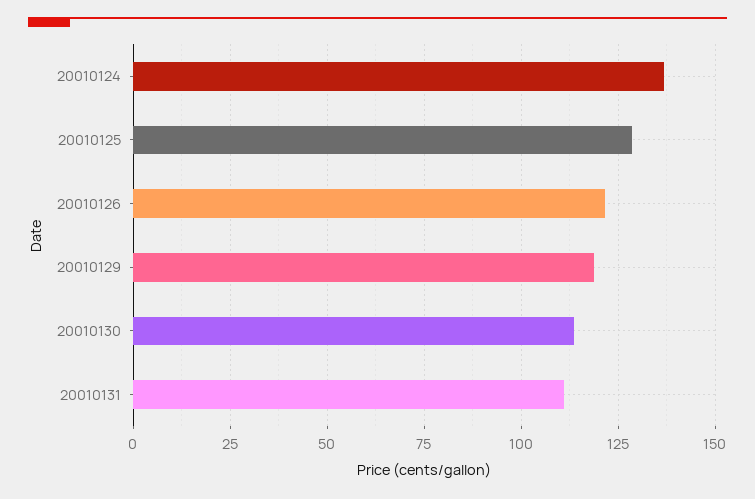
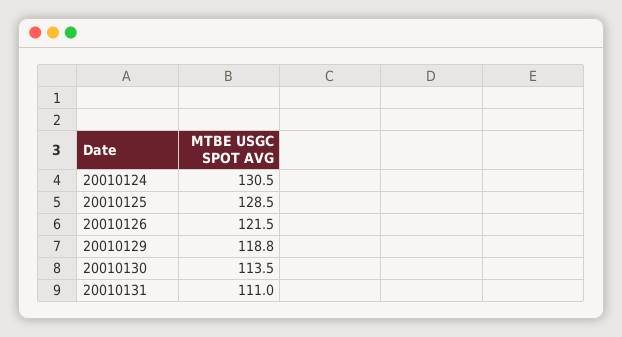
20010124: 137.5 -> 130.5

